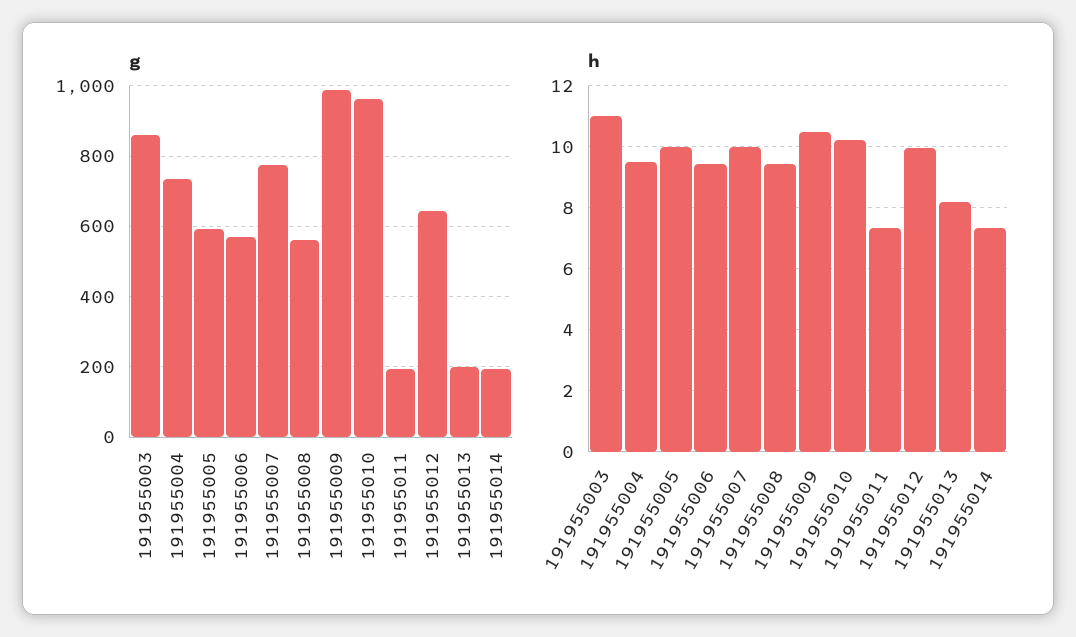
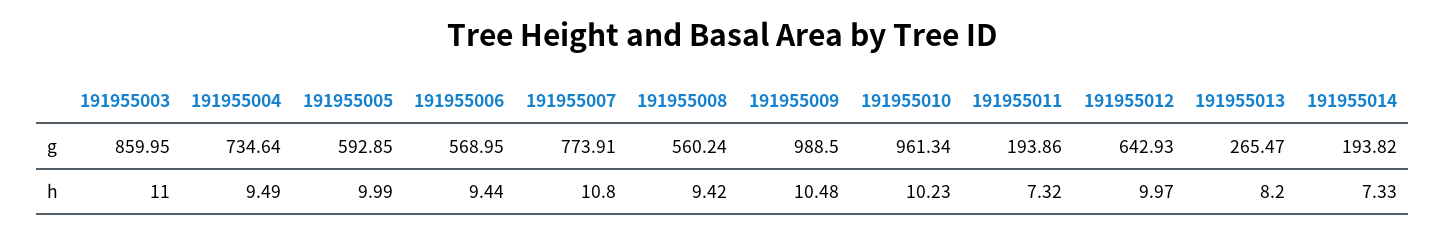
g, 191955013: 200 -> 265.47
h, 191955007: 10 -> 10.8

